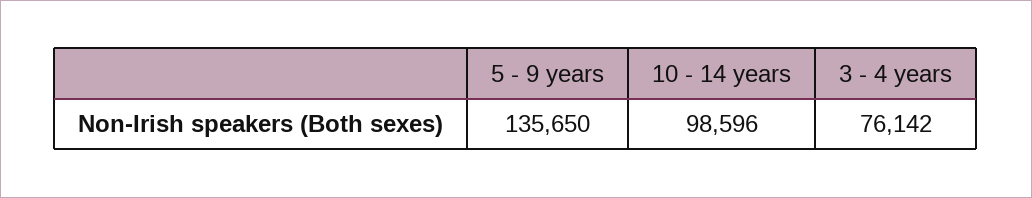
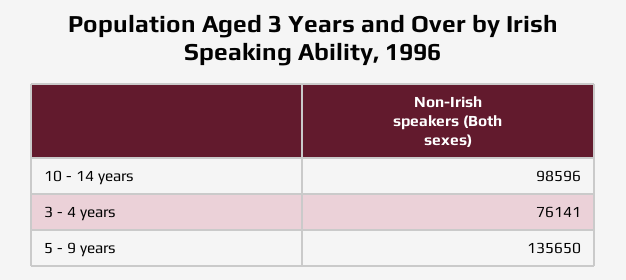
3 - 4 years: 76142 -> 76141

